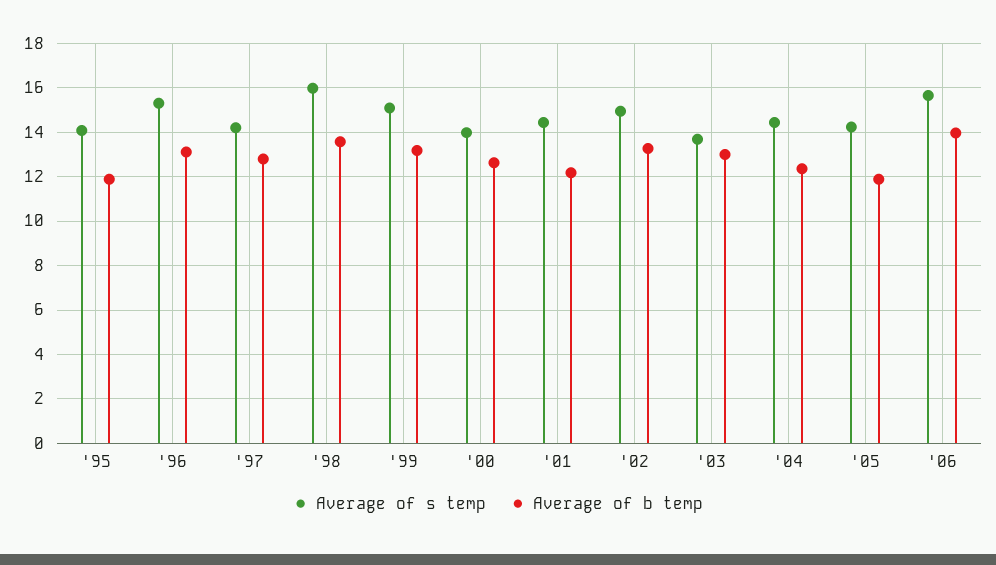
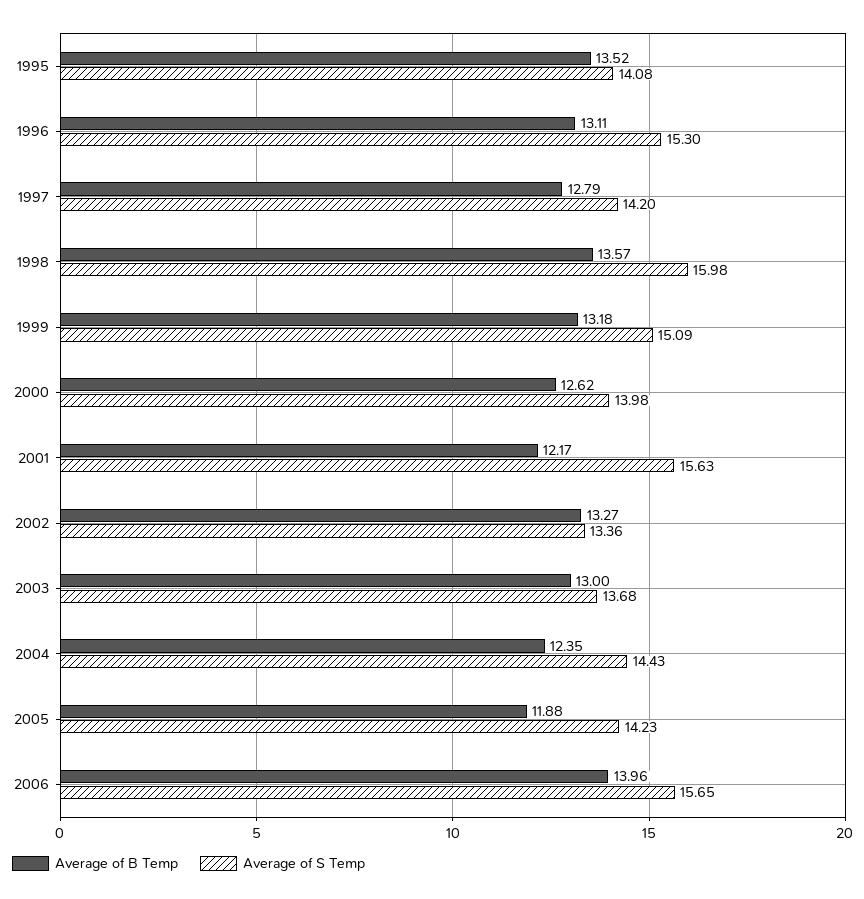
Average of b temp, '95: 12 -> 13.52
Average of s temp, '01: 14.5 -> 15.63
Average of s temp, '02: 15 -> 13.36

